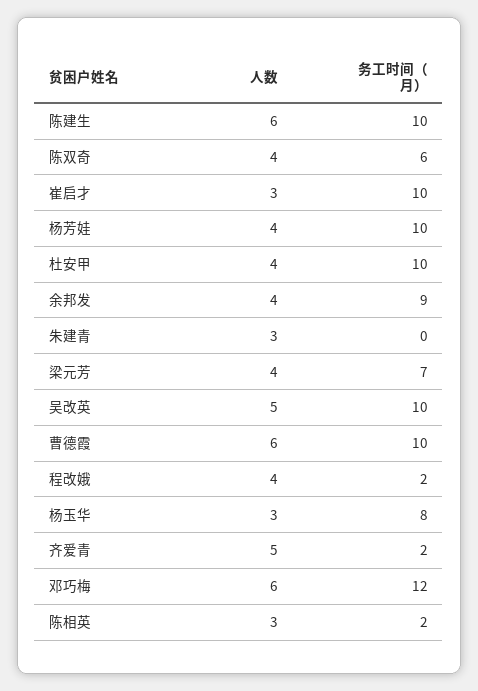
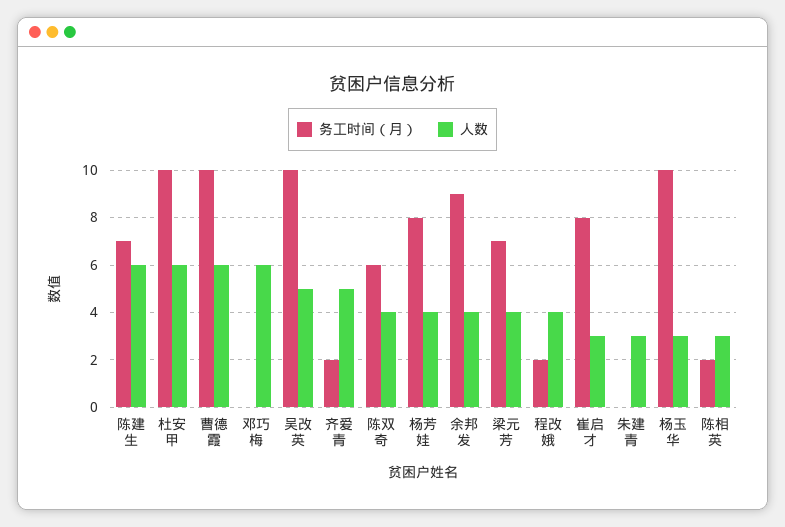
务工时间（月）, 陈建生: 10 -> 7
务工时间（月）, 崔启才: 10 -> 8
务工时间（月）, 杨芳娃: 10 -> 8
人数, 杜安甲: 4 -> 6
务工时间（月）, 杨玉华: 8 -> 10
务工时间（月）, 邓巧梅: 12 -> 0

